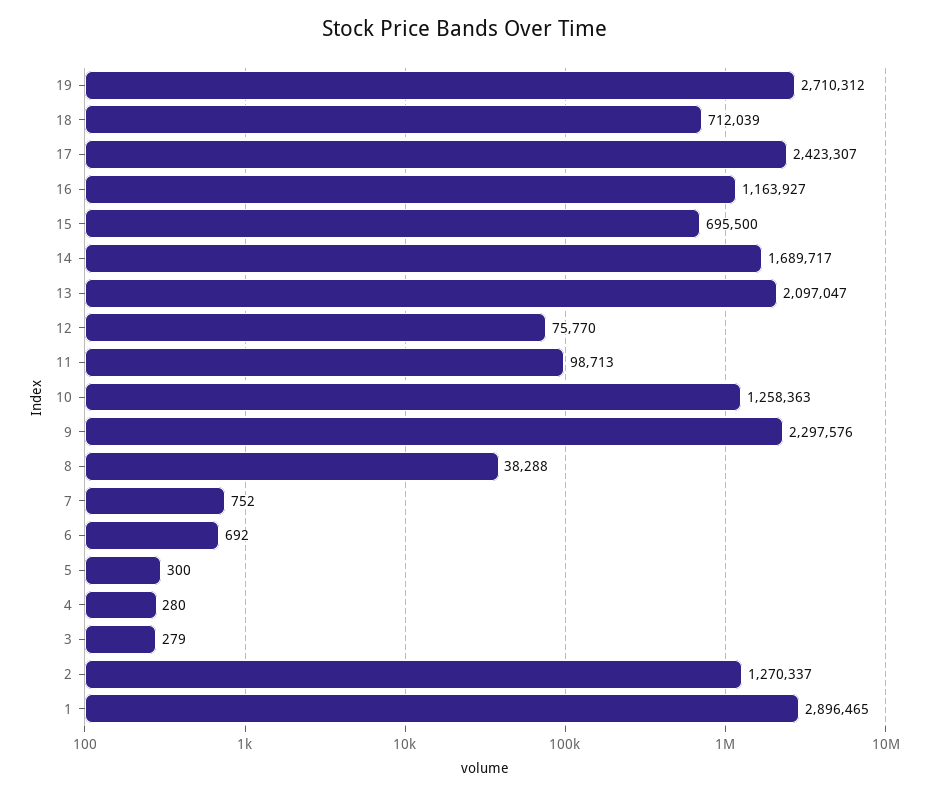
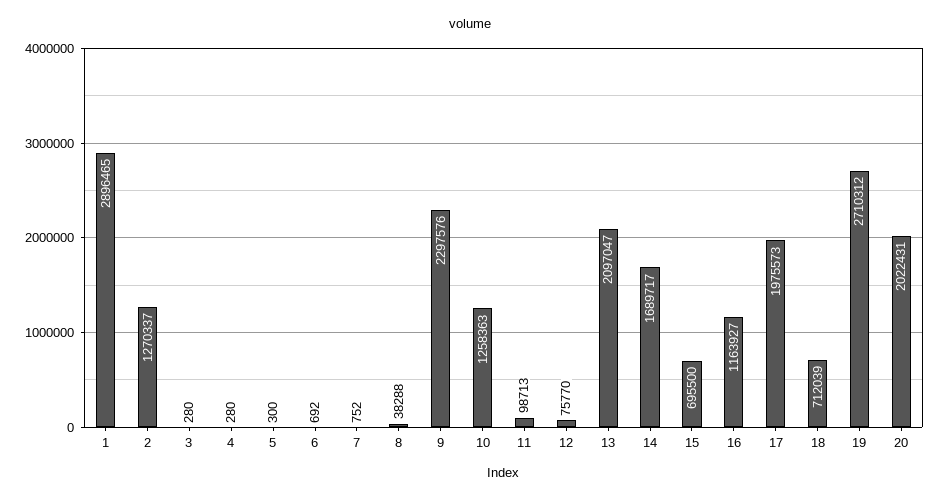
17: 2423307 -> 1975573
3: 279 -> 280
20: none -> 2022431

